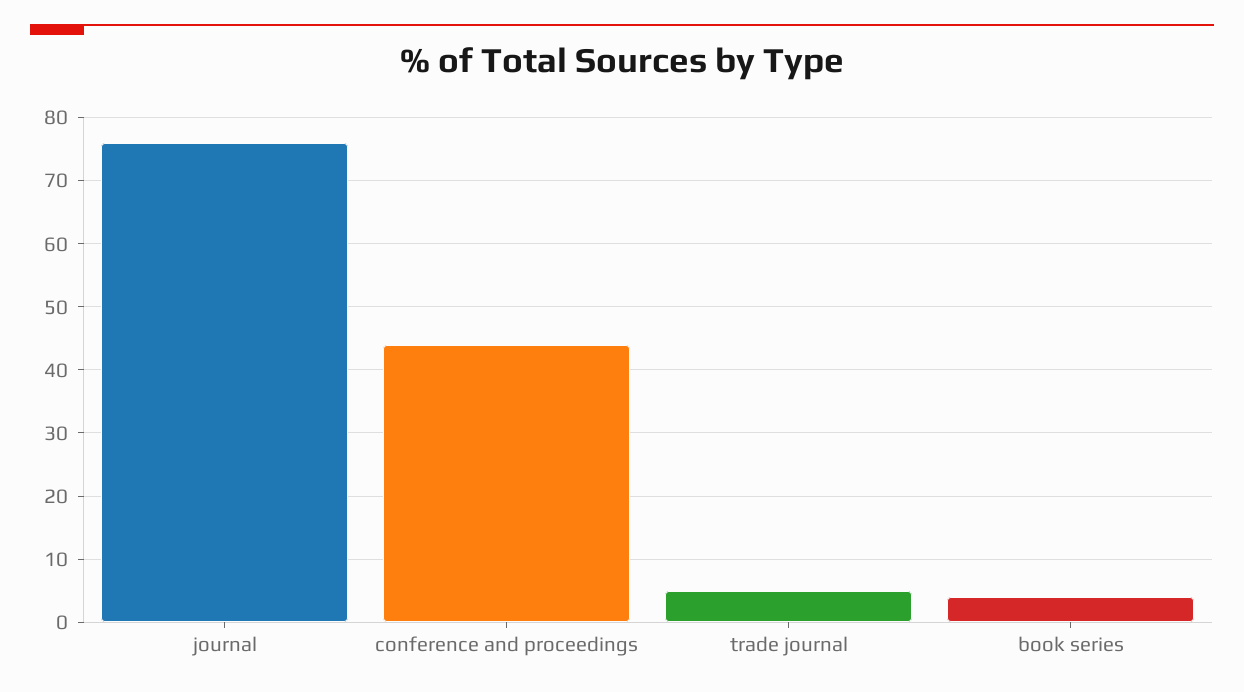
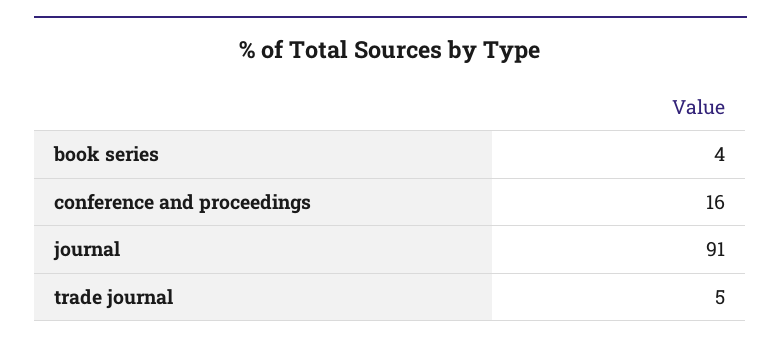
journal: 76 -> 91
conference and proceedings: 44 -> 16

